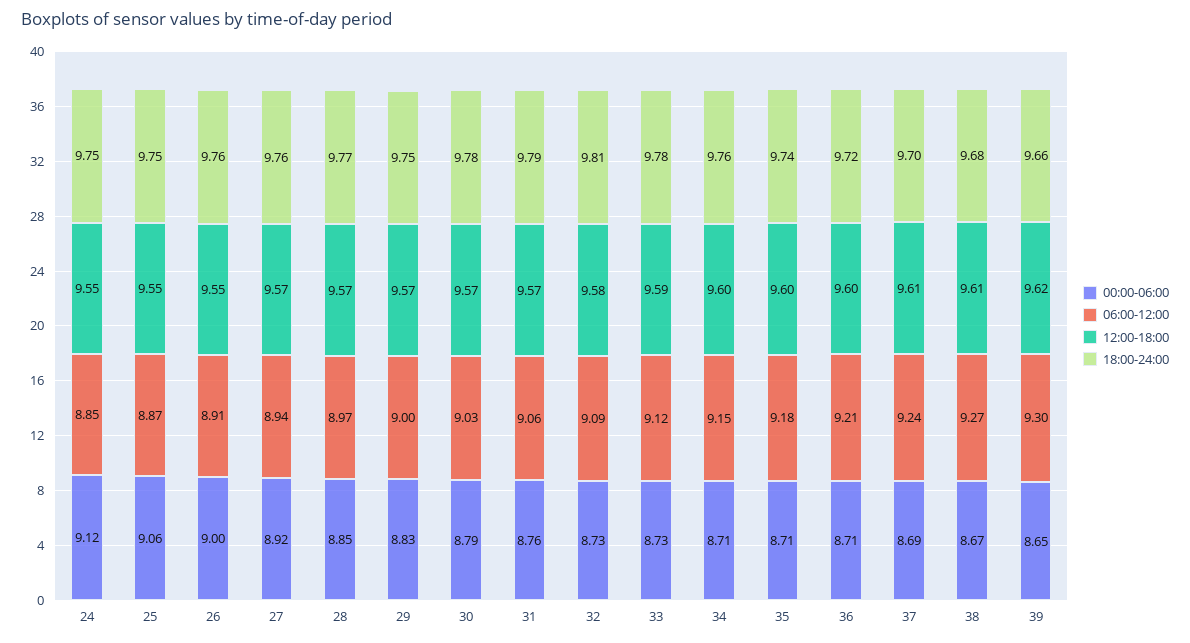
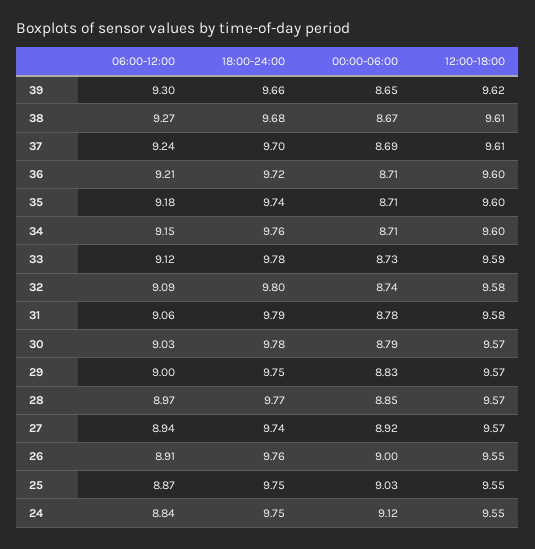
06:00-12:00, 24: 8.85 -> 8.84
00:00-06:00, 25: 9.06 -> 9.03
18:00-24:00, 27: 9.76 -> 9.74
00:00-06:00, 31: 8.76 -> 8.78
12:00-18:00, 31: 9.57 -> 9.58
00:00-06:00, 32: 8.73 -> 8.74
18:00-24:00, 32: 9.81 -> 9.8

